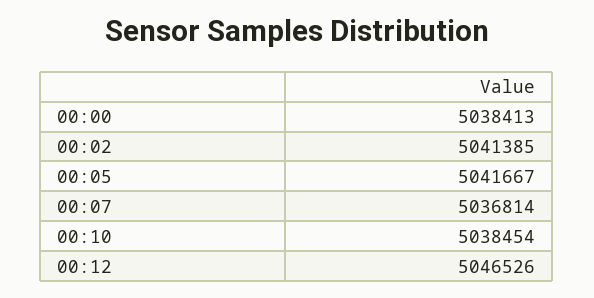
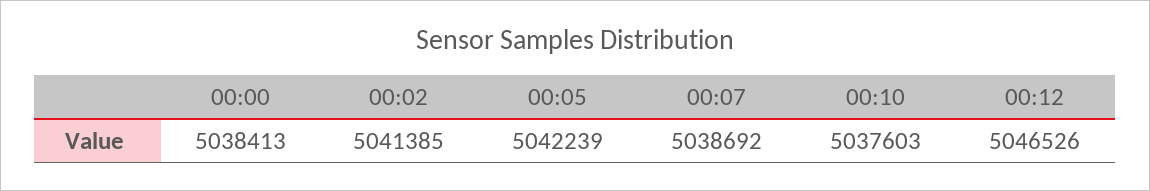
00:05: 5041667 -> 5042239
00:07: 5036814 -> 5038692
00:10: 5038454 -> 5037603

